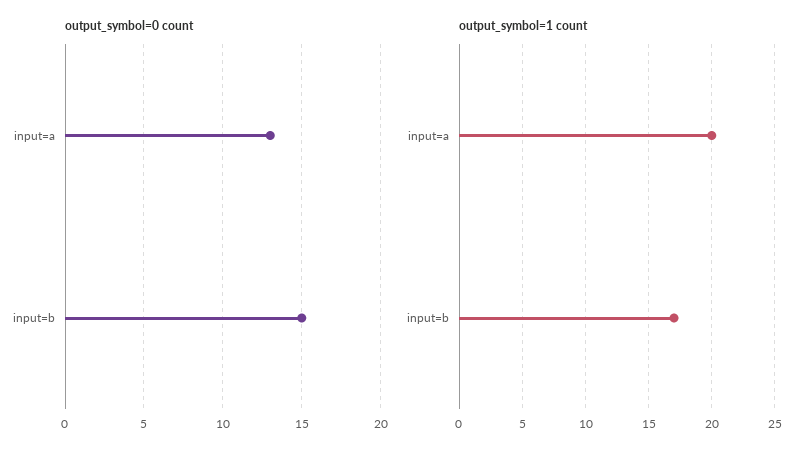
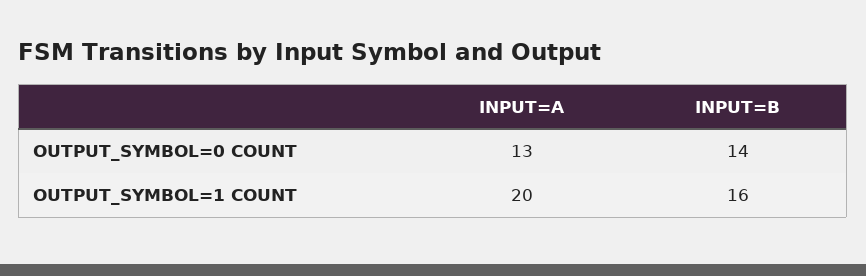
output_symbol=0 count, input=b: 15 -> 14
output_symbol=1 count, input=b: 17 -> 16

